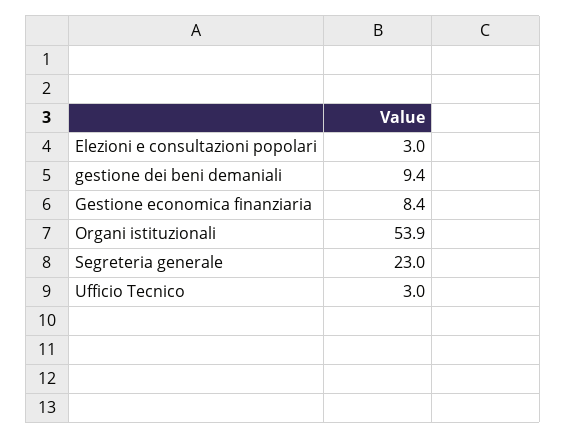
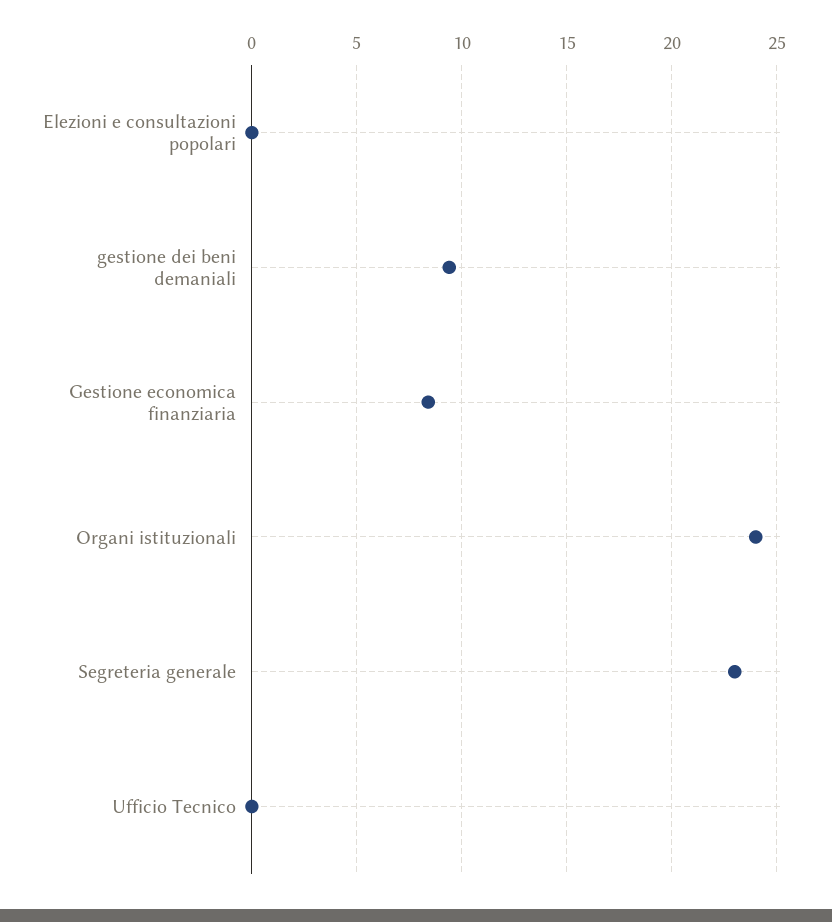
Elezioni e consultazioni popolari: 3 -> 0
Organi istituzionali: 53.9 -> 24
Ufficio Tecnico: 3 -> 0

